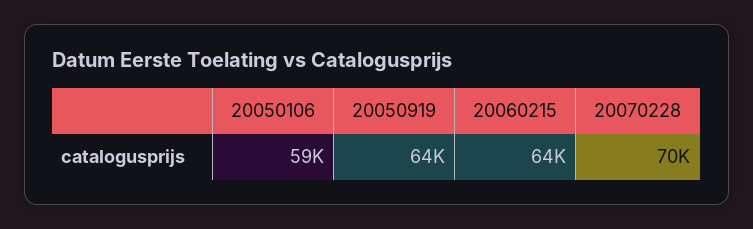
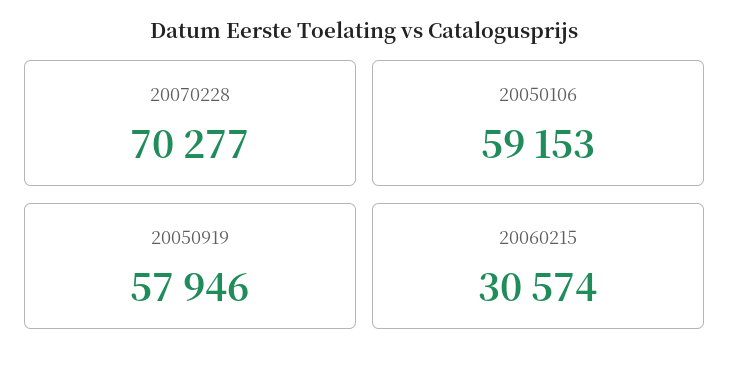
20050919: 64000 -> 57946
20060215: 64000 -> 30574

